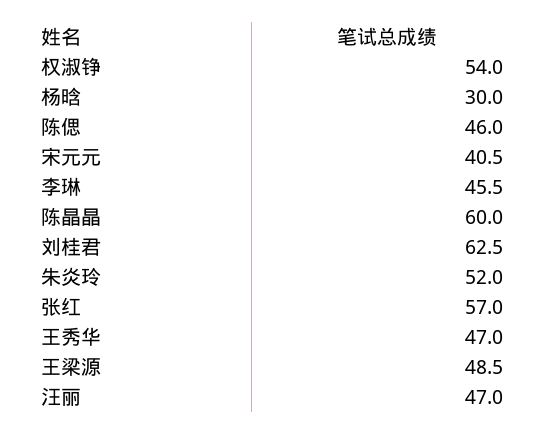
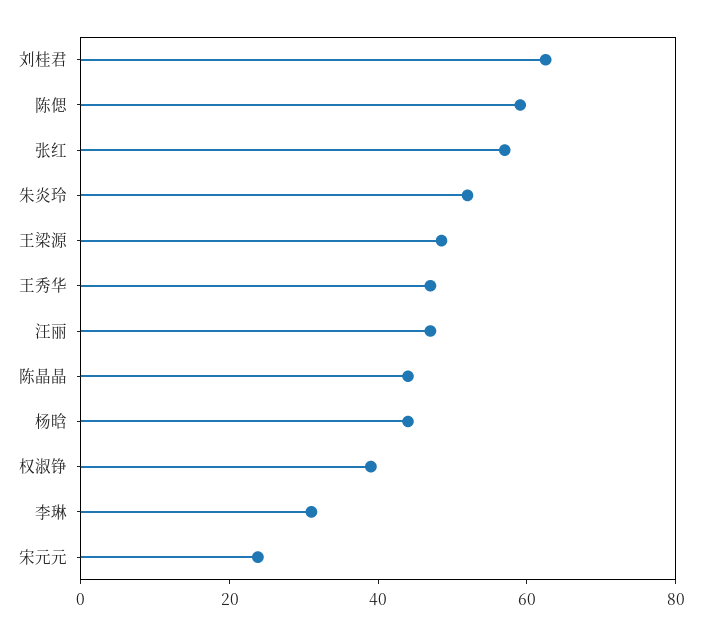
权淑铮: 54 -> 40
杨晗: 30 -> 45
陈偲: 46 -> 60
宋元元: 40.5 -> 25
李琳: 45.5 -> 30
陈晶晶: 60 -> 45

